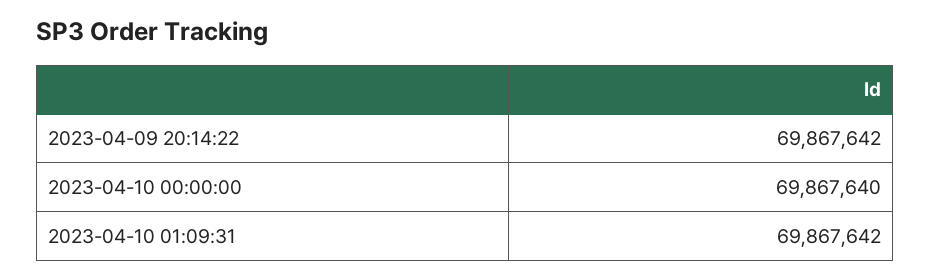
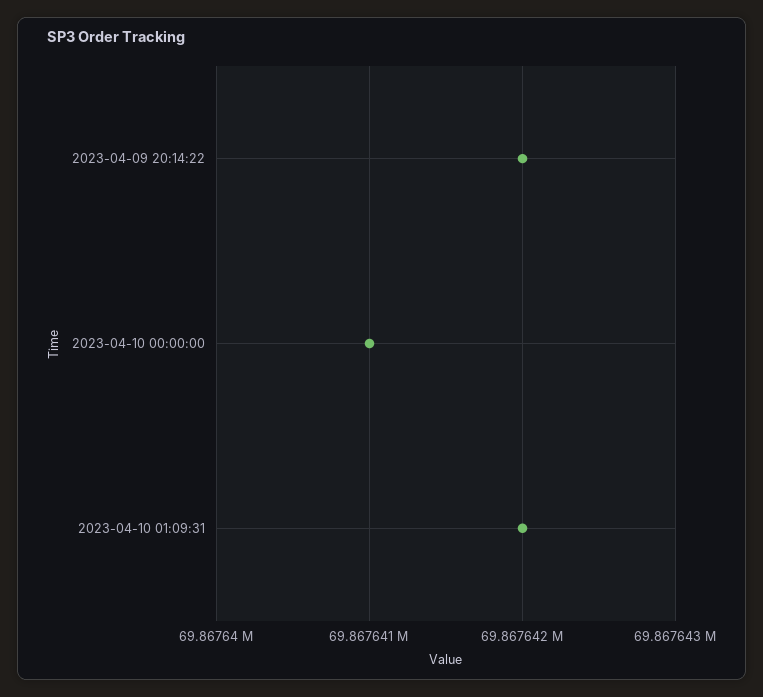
2023-04-10 00:00:00: 69867640 -> 69867641

